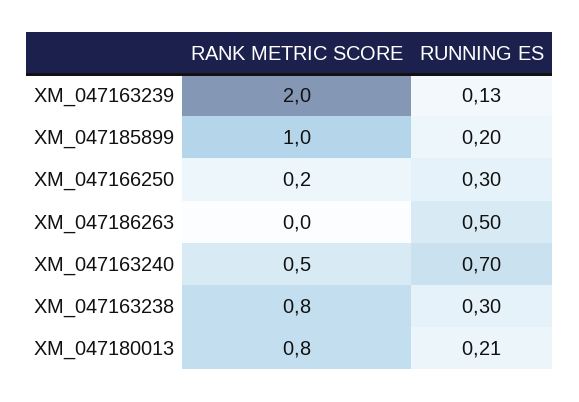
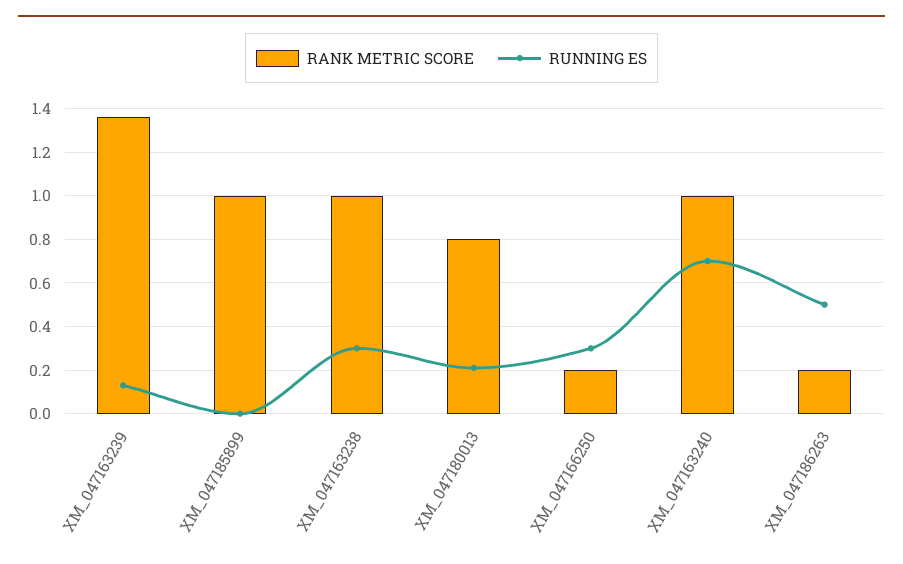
RANK METRIC SCORE, XM_047163239: 2 -> 1.35
RUNNING ES, XM_047185899: 0.2 -> 0
RANK METRIC SCORE, XM_047186263: 0 -> 0.2
RANK METRIC SCORE, XM_047163240: 0.5 -> 1
RANK METRIC SCORE, XM_047163238: 0.8 -> 1

